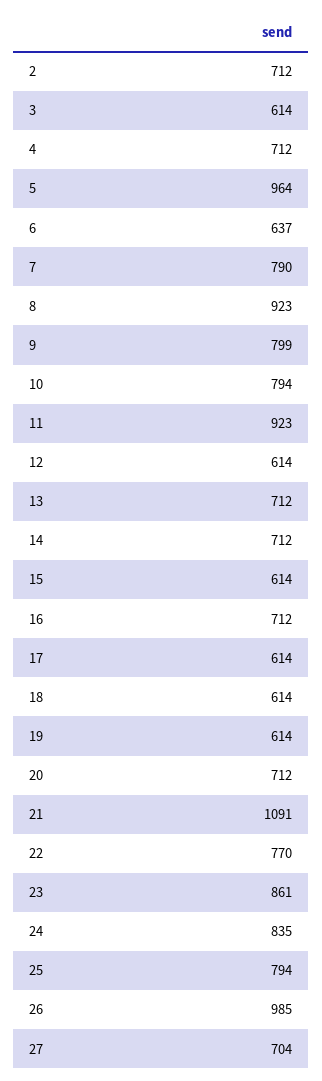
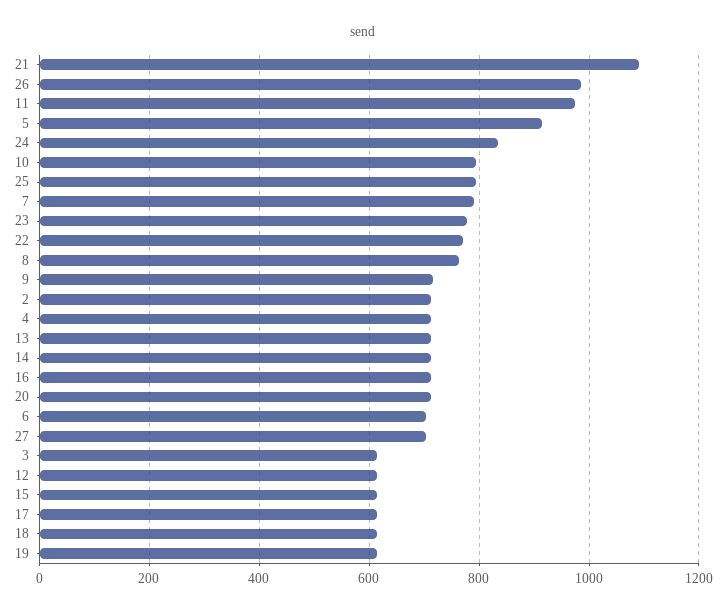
5: 964 -> 920
6: 637 -> 700
8: 923 -> 760
9: 799 -> 720
11: 923 -> 980
23: 861 -> 780

